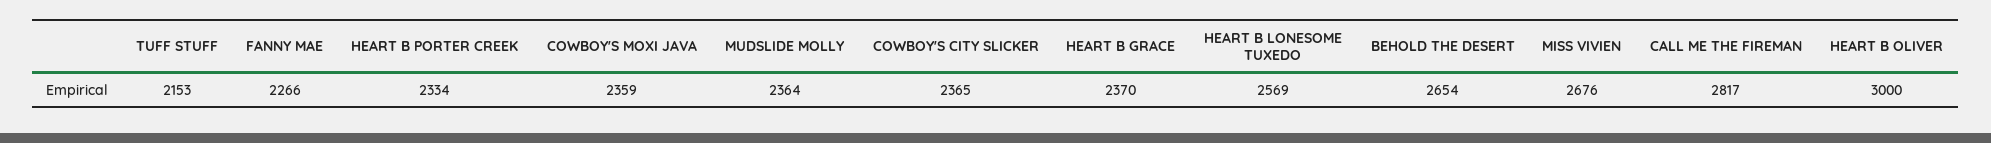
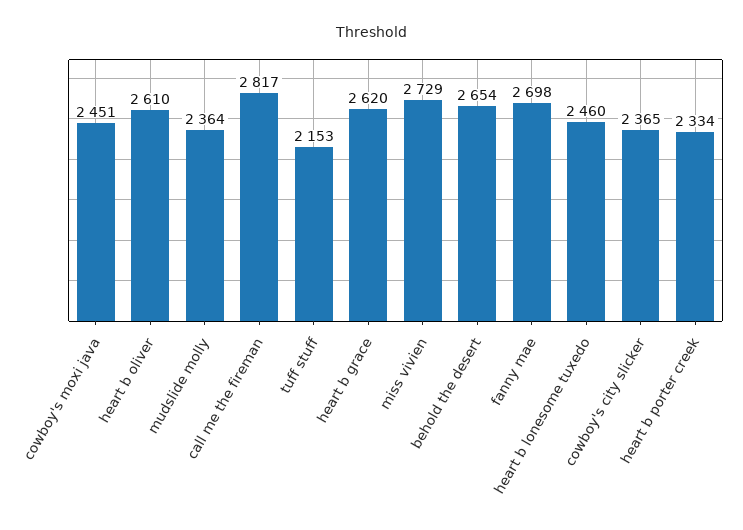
FANNY MAE: 2266 -> 2698
COWBOY'S MOXI JAVA: 2359 -> 2451
HEART B GRACE: 2370 -> 2620
HEART B LONESOME TUXEDO: 2569 -> 2460
MISS VIVIEN: 2676 -> 2729
HEART B OLIVER: 3000 -> 2610

